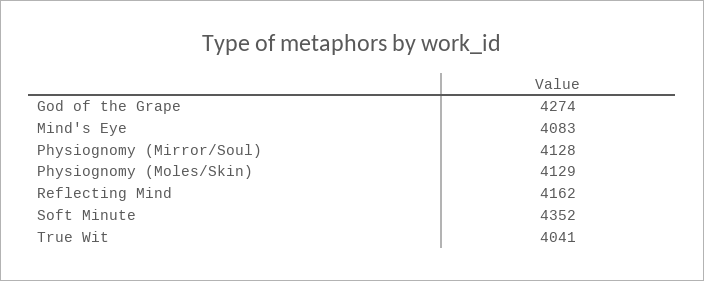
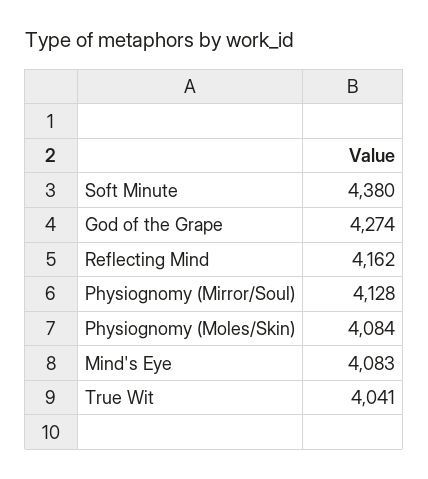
Physiognomy (Moles/Skin): 4129 -> 4084
Soft Minute: 4352 -> 4380

